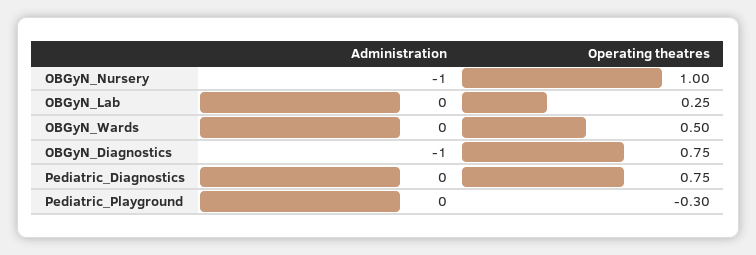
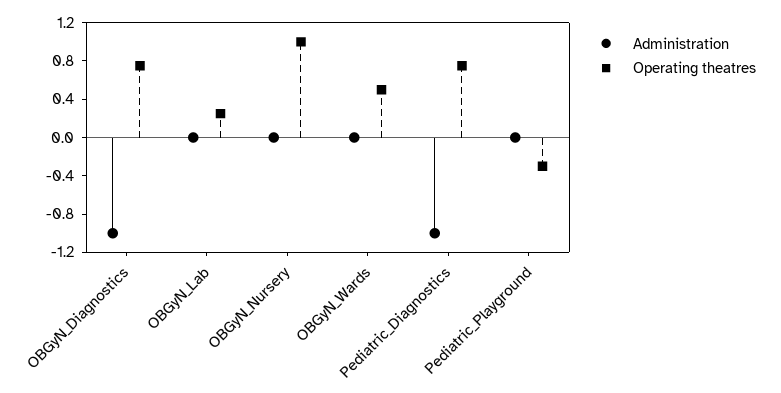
Administration, OBGyN_Nursery: -1 -> 0
Administration, Pediatric_Diagnostics: 0 -> -1

